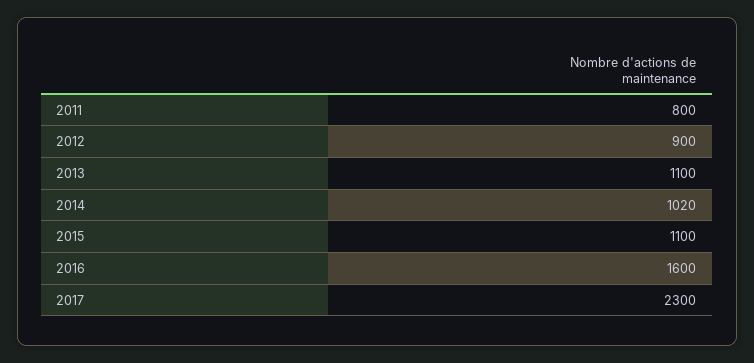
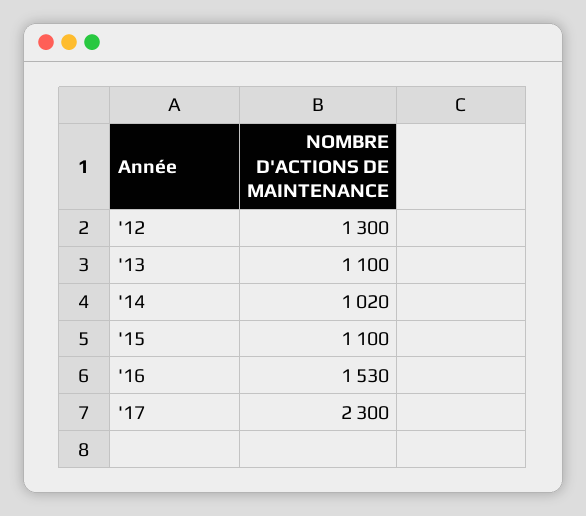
2011: 800 -> none
2012: 900 -> 1300
2016: 1600 -> 1530

